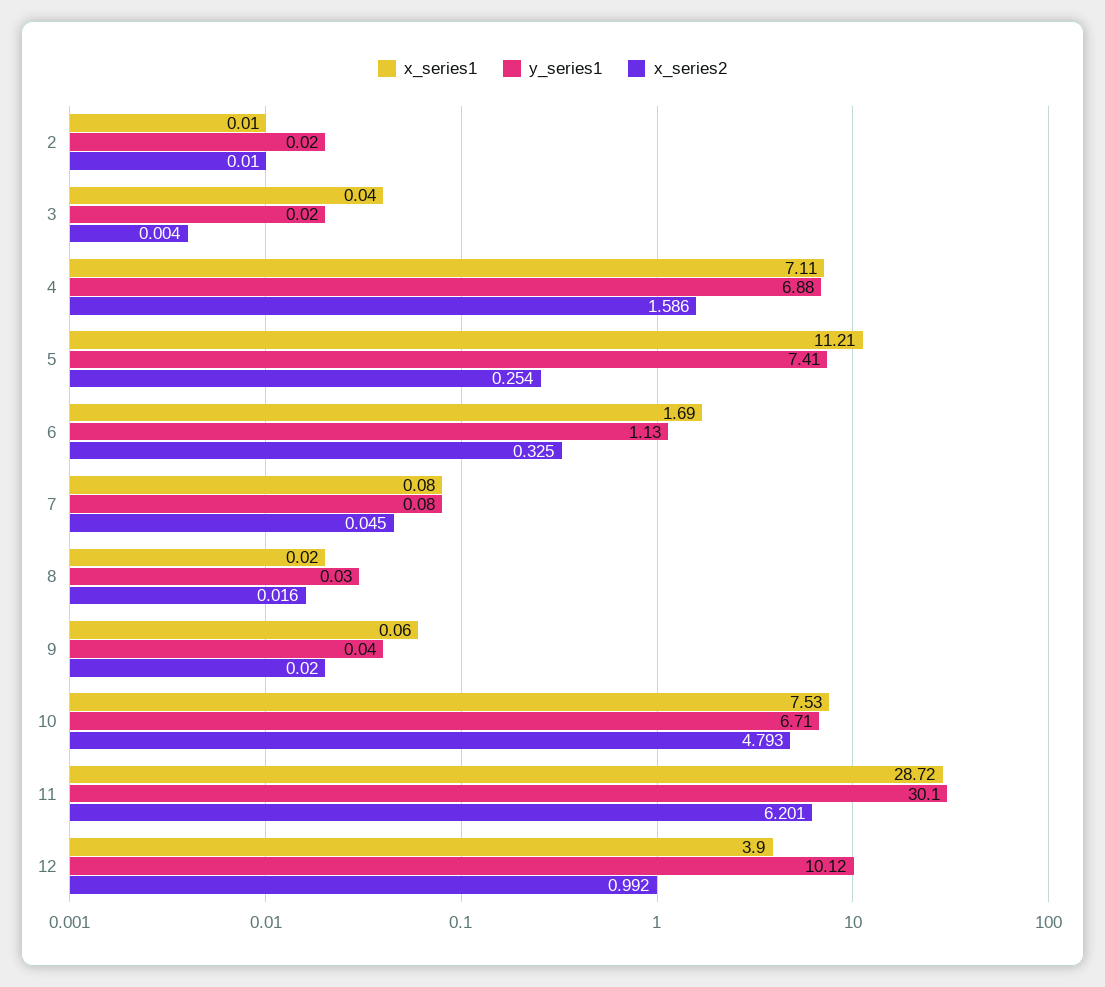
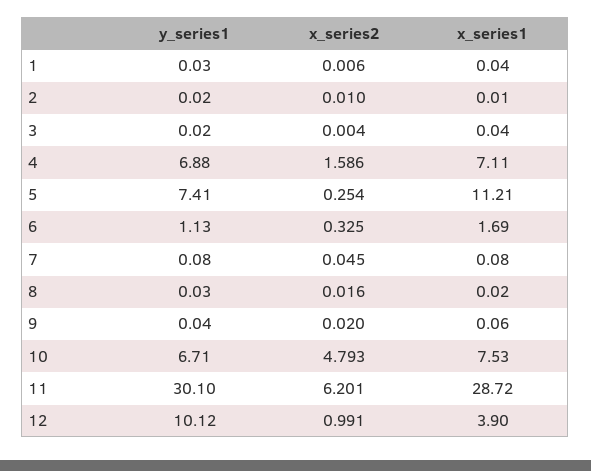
x_series2, 12: 0.992 -> 0.991
y_series1, 1: none -> 0.03
x_series2, 1: none -> 0.006
x_series1, 1: none -> 0.04

